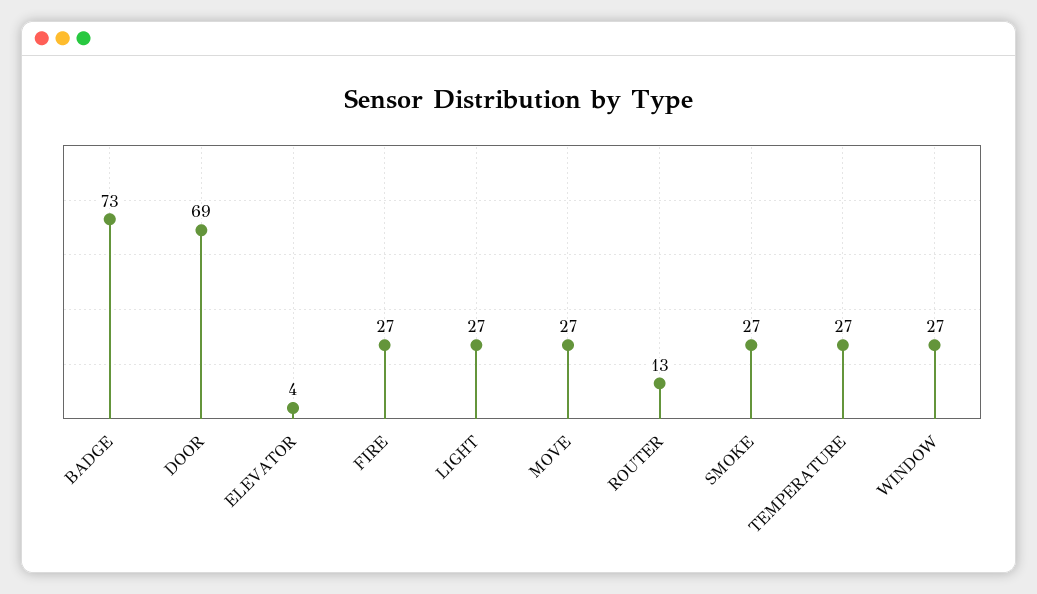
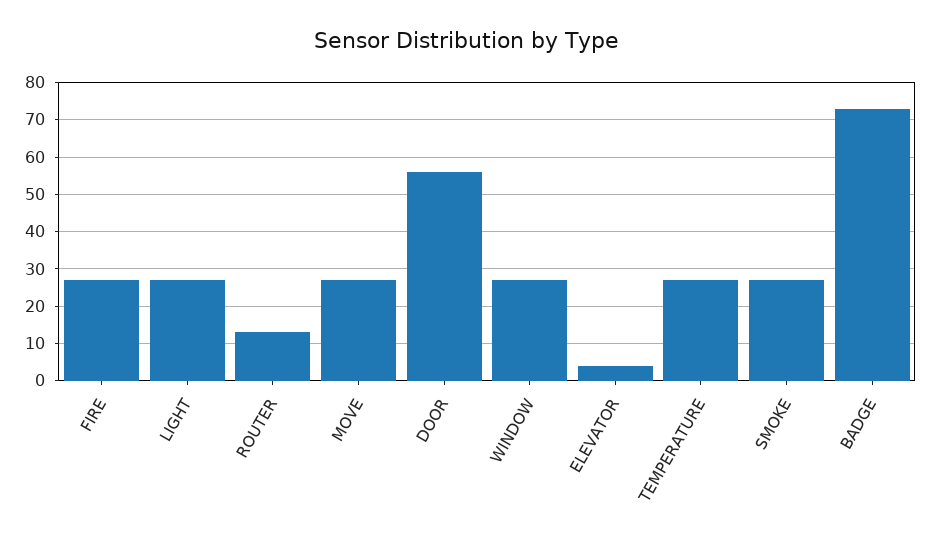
DOOR: 69 -> 55

